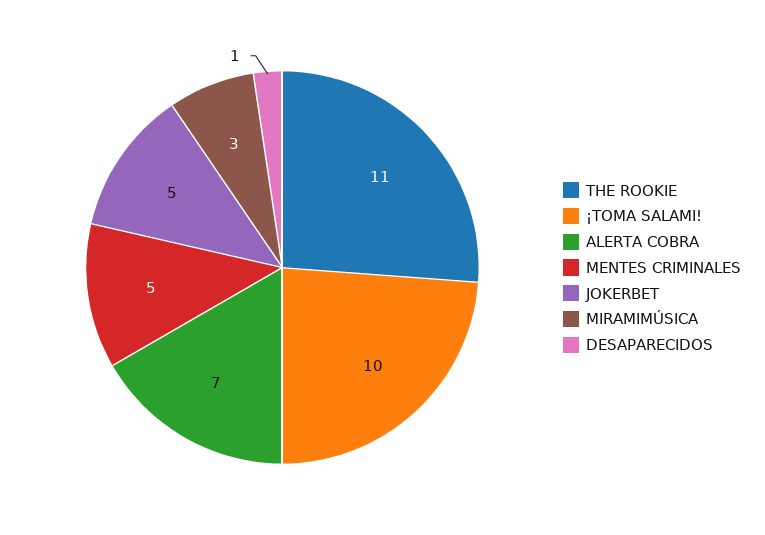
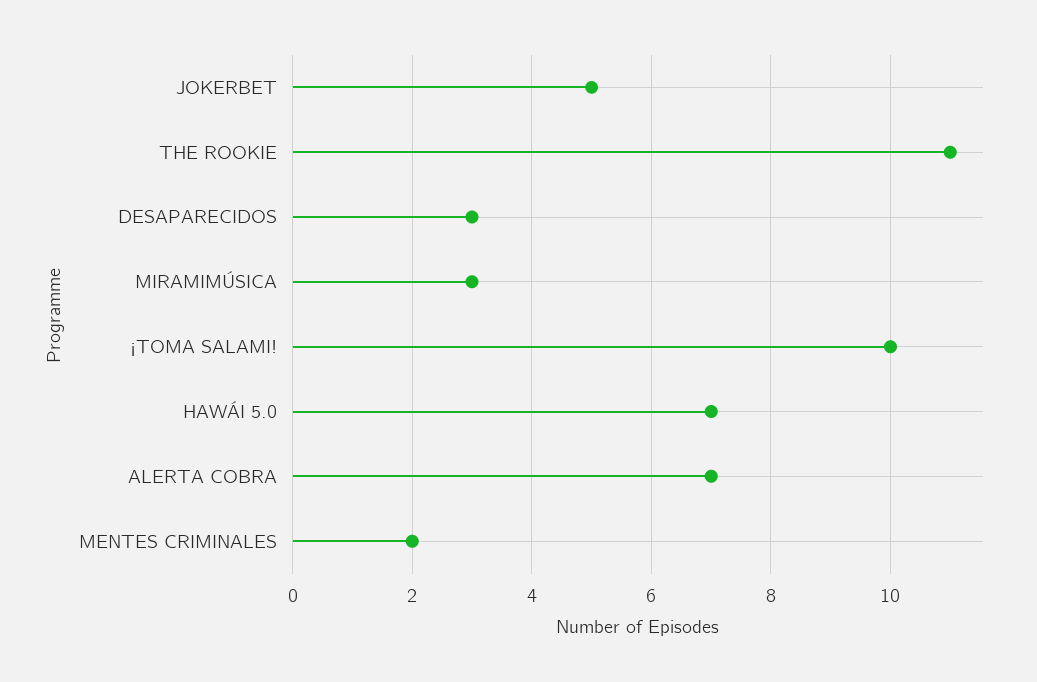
MENTES CRIMINALES: 5 -> 2
DESAPARECIDOS: 1 -> 3
HAWÁI 5.0: none -> 7

